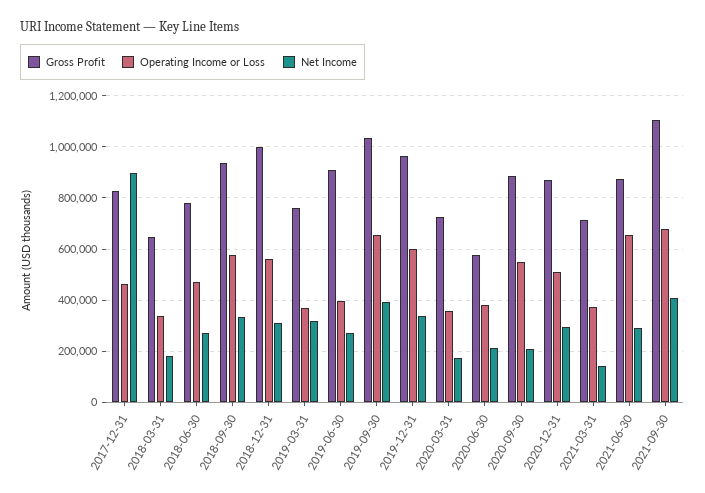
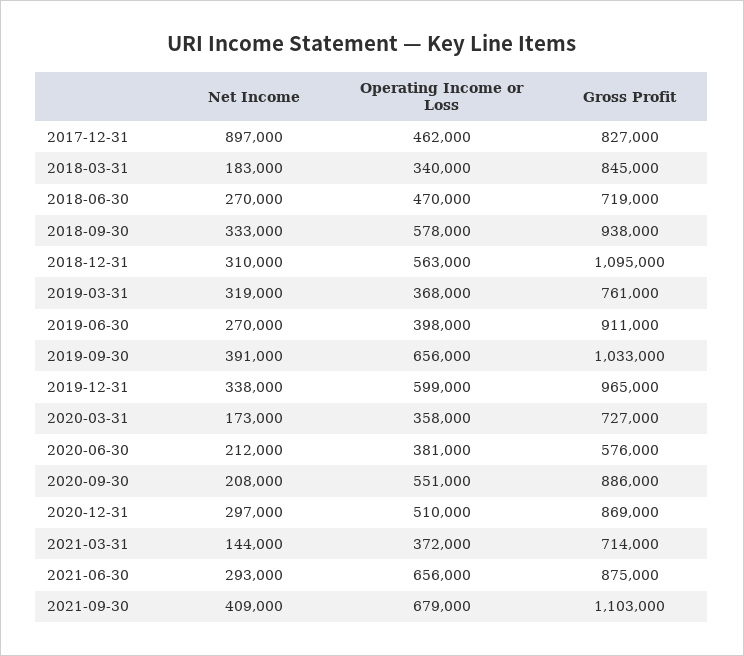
Gross Profit, 2018-03-31: 650000 -> 845000
Gross Profit, 2018-06-30: 775000 -> 719000
Gross Profit, 2018-12-31: 1000000 -> 1095000

